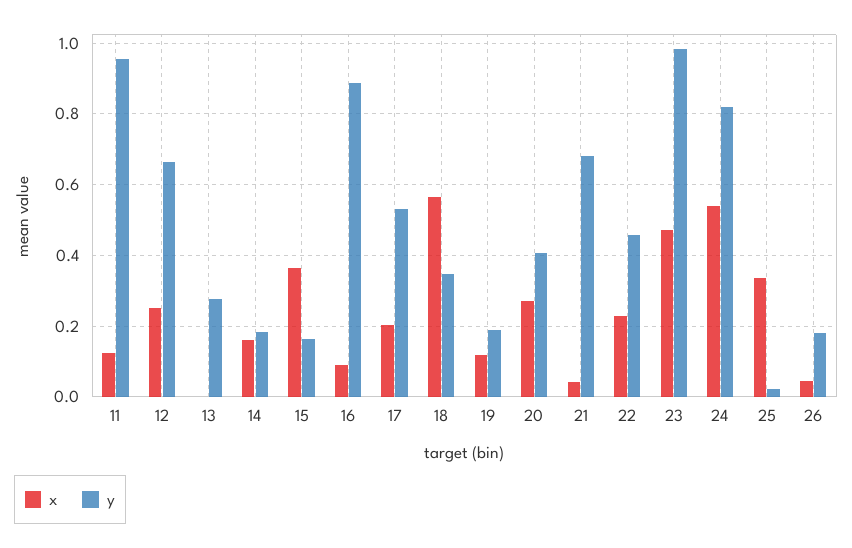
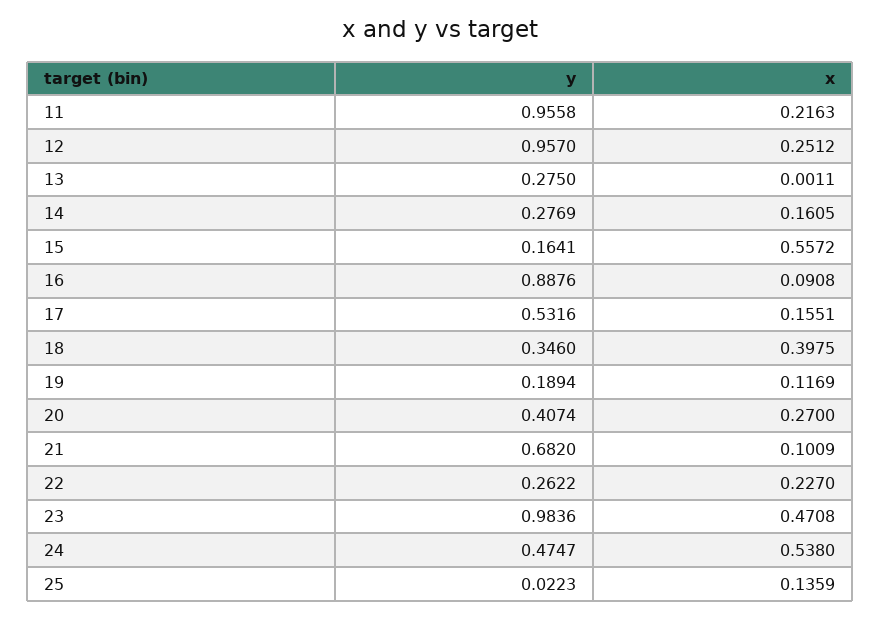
x, 11: 0.12 -> 0.2163
y, 12: 0.66 -> 0.957
y, 14: 0.18 -> 0.2769
x, 15: 0.36 -> 0.5572
x, 17: 0.2 -> 0.1551
x, 18: 0.56 -> 0.3975
x, 21: 0.04 -> 0.1009
y, 22: 0.46 -> 0.2622
y, 24: 0.82 -> 0.4747
x, 25: 0.34 -> 0.1359
x, 26: 0.04 -> none
y, 26: 0.18 -> none

